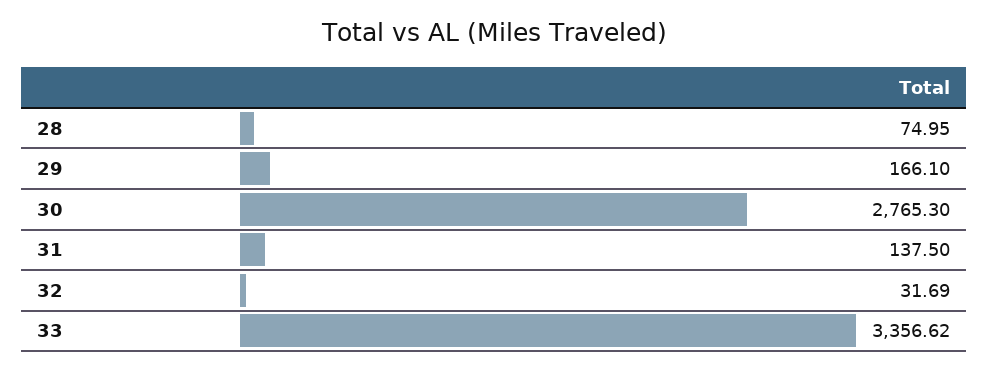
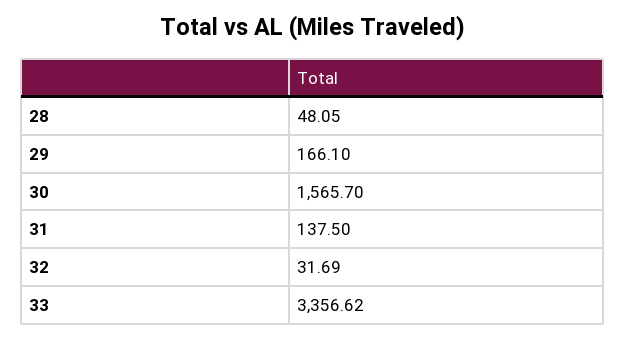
28: 74.95 -> 48.05
30: 2765.3 -> 1565.7

